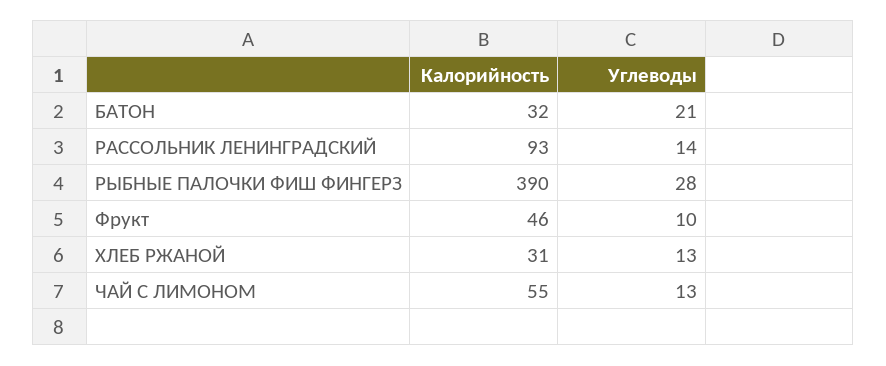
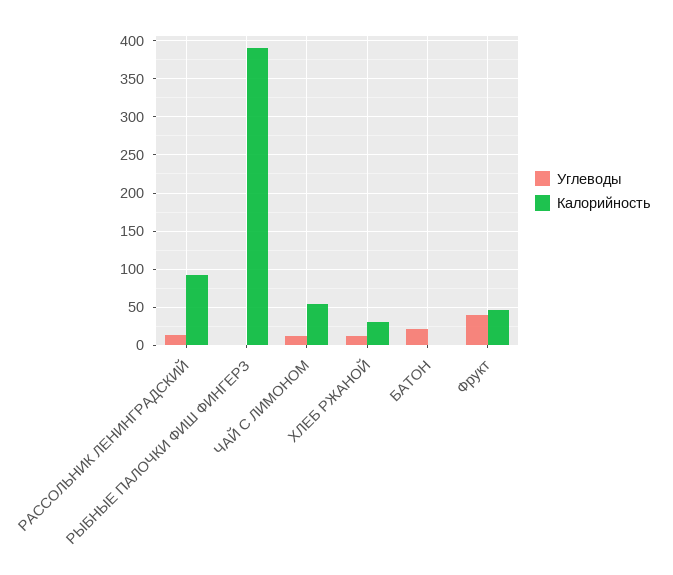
Калорийность, БАТОН: 32 -> 0
Углеводы, РЫБНЫЕ ПАЛОЧКИ ФИШ ФИНГЕРЗ: 28 -> 0
Углеводы, Фрукт: 10 -> 40

